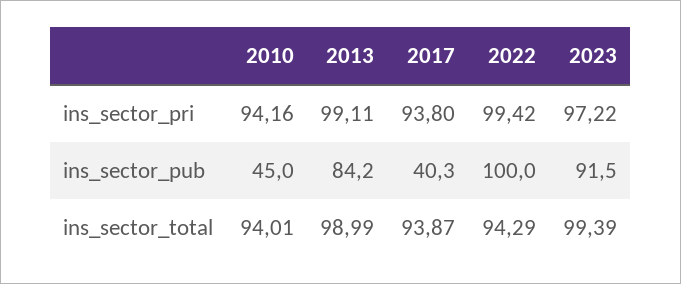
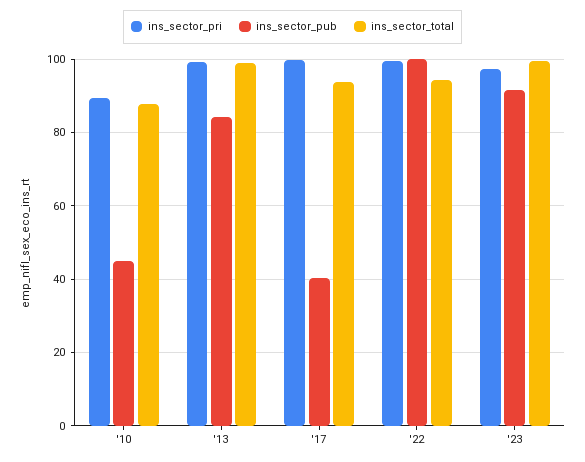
ins_sector_pri, 2010: 94.16 -> 90
ins_sector_pri, 2017: 93.8 -> 100
ins_sector_total, 2010: 94.01 -> 88

